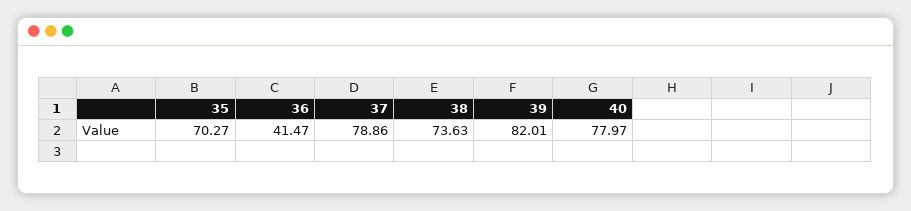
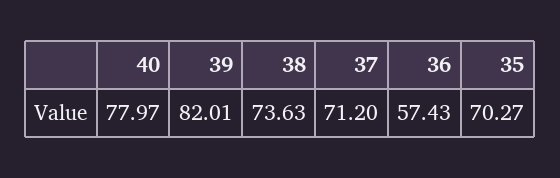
36: 41.47 -> 57.43
37: 78.86 -> 71.2

